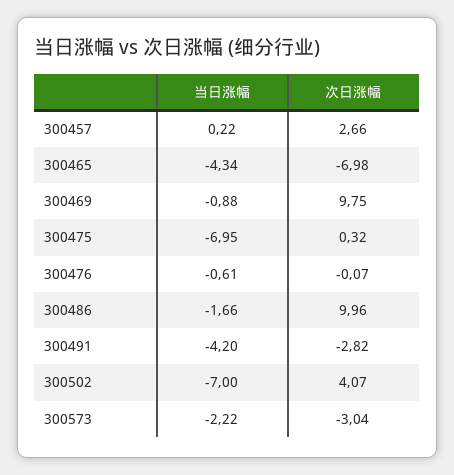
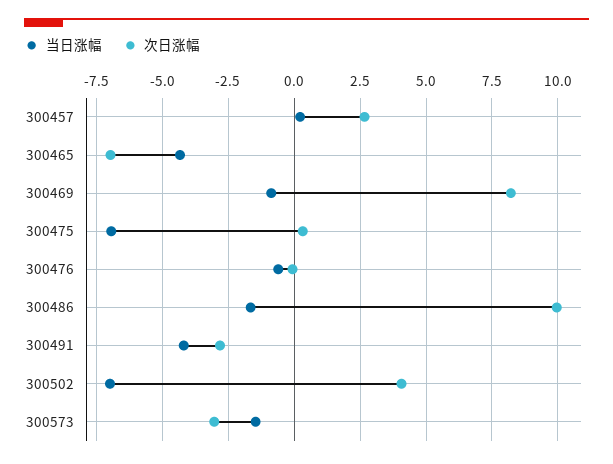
次日涨幅, 300469: 9.75 -> 8.25
当日涨幅, 300573: -2.22 -> -1.5

